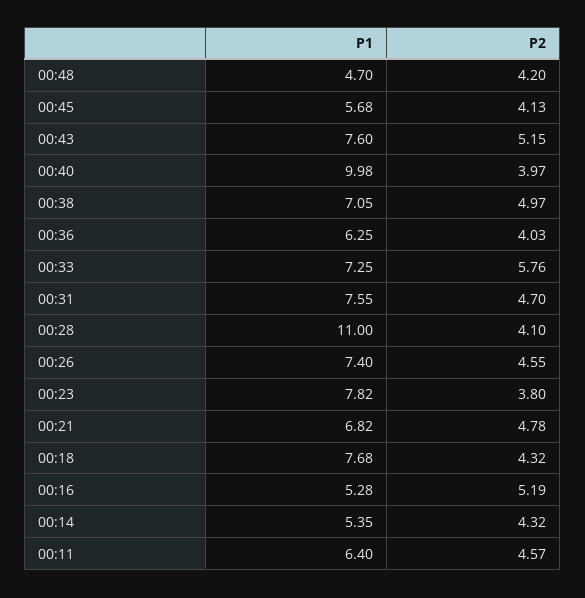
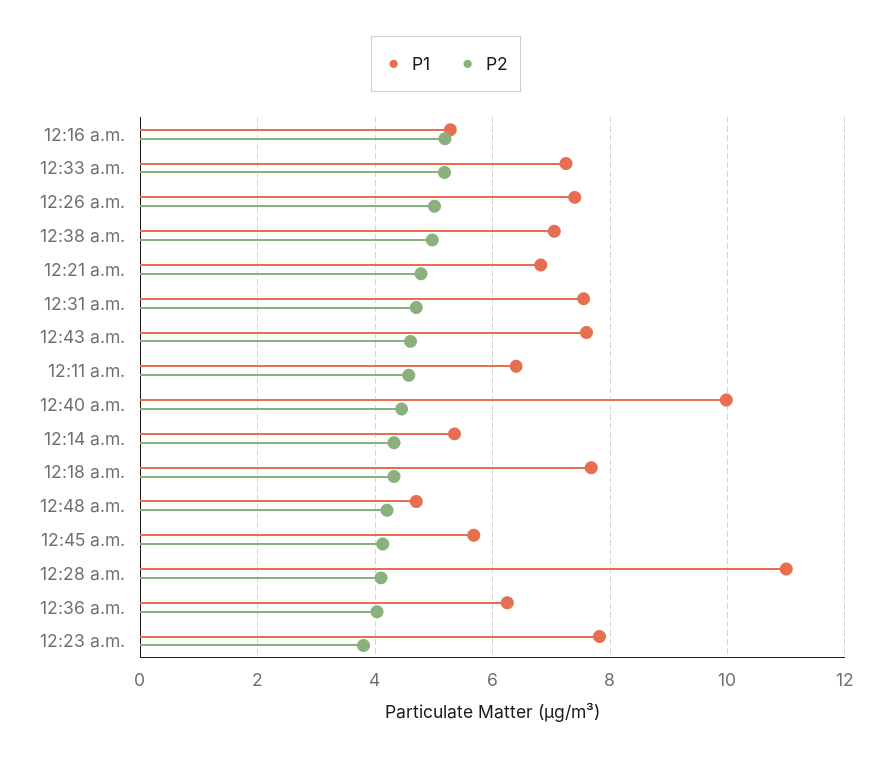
P2, 00:43: 5.15 -> 4.6
P2, 00:40: 3.97 -> 4.4
P2, 00:33: 5.76 -> 5.2
P2, 00:26: 4.55 -> 5

